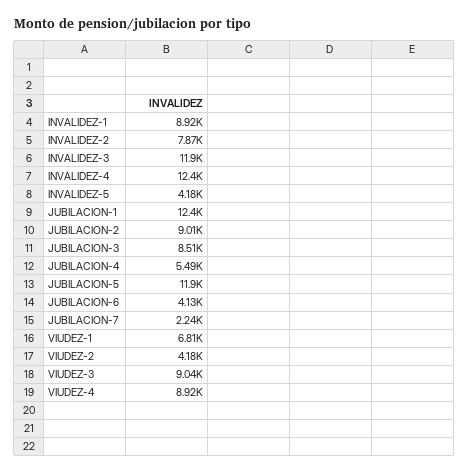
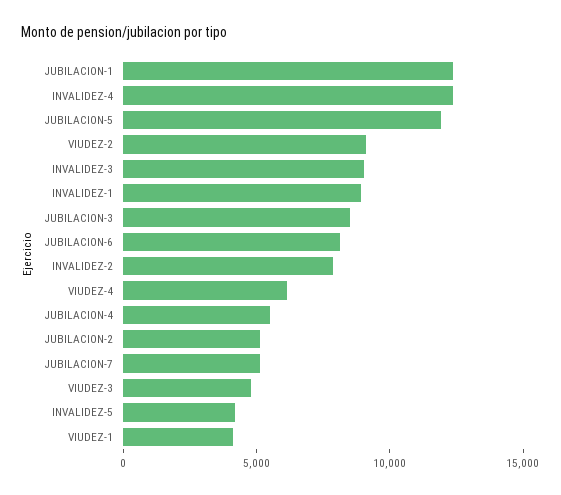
INVALIDEZ-3: 11900 -> 9000
JUBILACION-2: 9010 -> 5000
JUBILACION-6: 4130 -> 8000
JUBILACION-7: 2240 -> 5000
VIUDEZ-1: 6810 -> 4000
VIUDEZ-2: 4180 -> 9000
VIUDEZ-3: 9040 -> 5000
VIUDEZ-4: 8920 -> 6000

